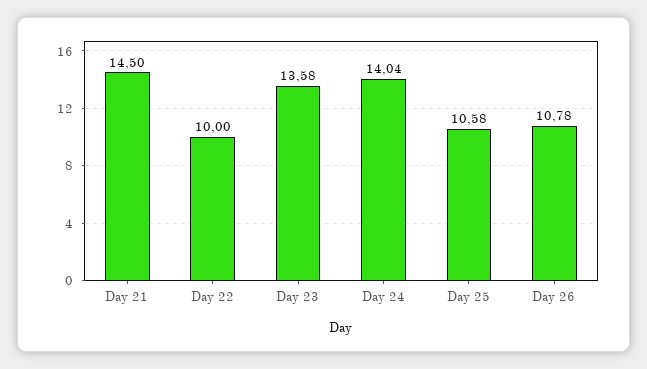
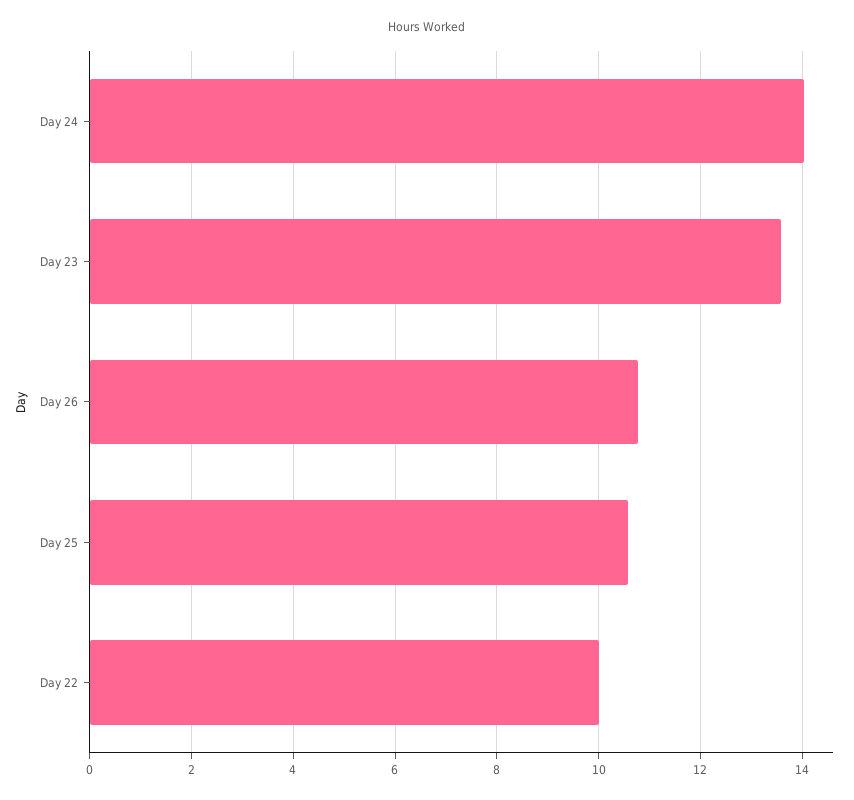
Day 21: 14.5 -> none

